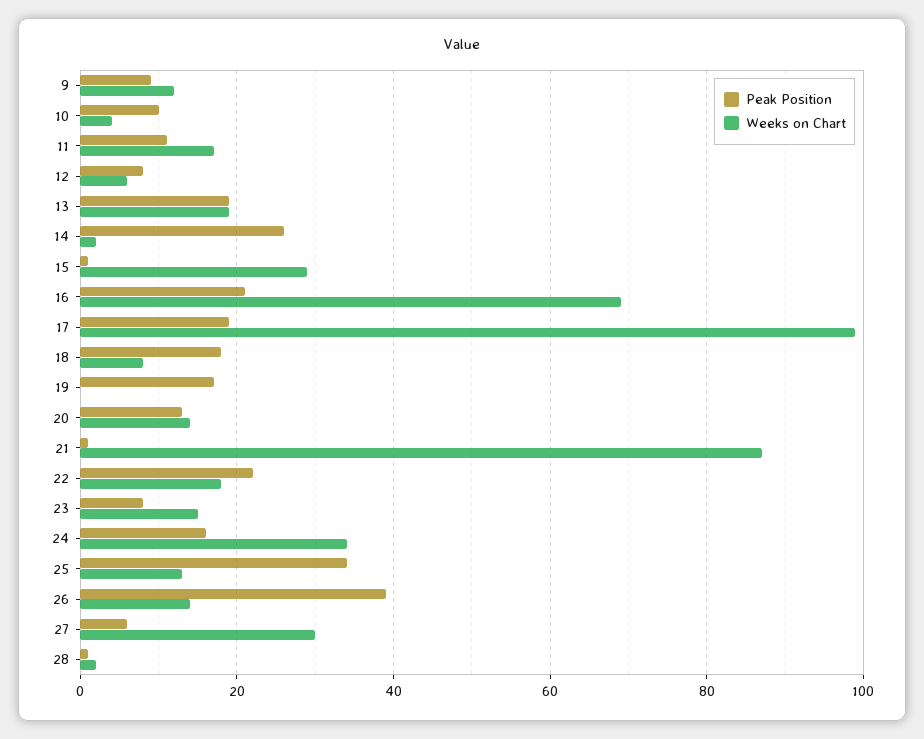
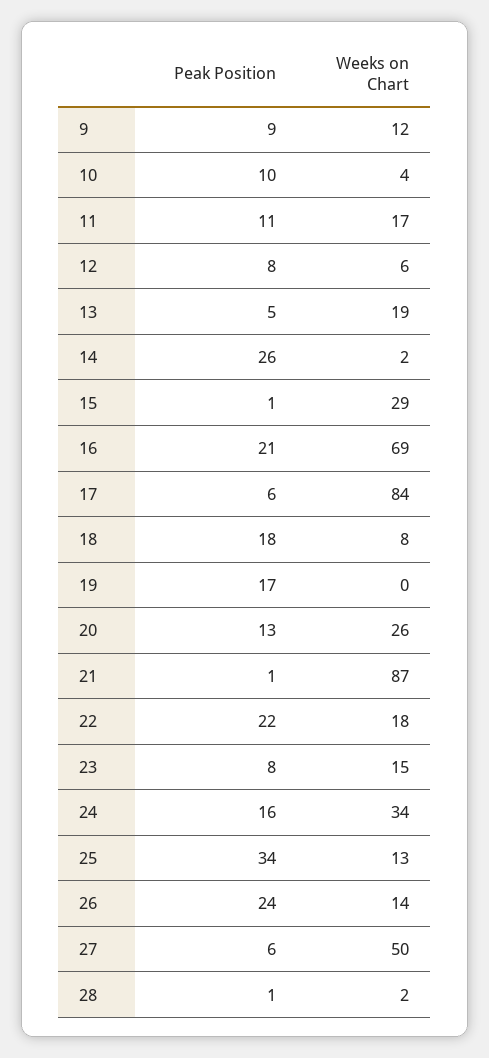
Peak Position, 13: 20 -> 5
Peak Position, 17: 20 -> 6
Weeks on Chart, 17: 100 -> 84
Weeks on Chart, 20: 15 -> 26
Peak Position, 26: 40 -> 24
Weeks on Chart, 27: 30 -> 50

